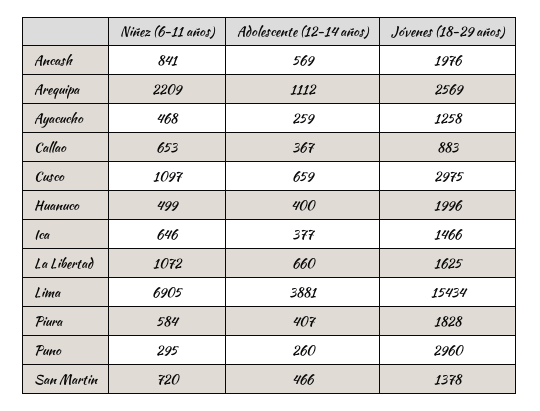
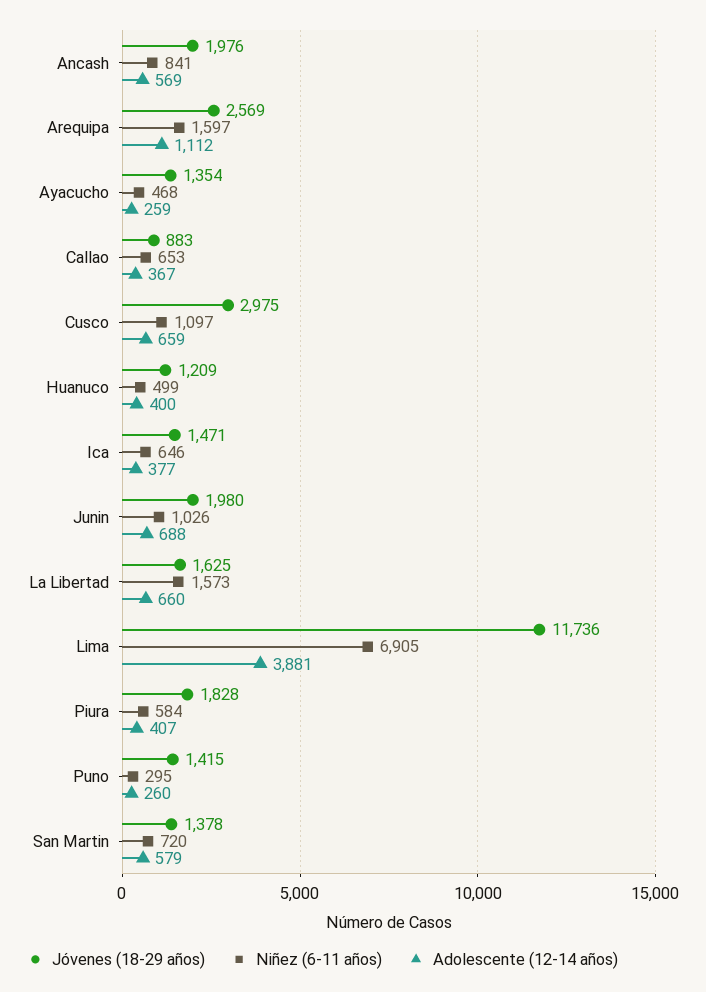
Niñez (6-11 años), Arequipa: 2209 -> 1597
Jóvenes (18-29 años), Ayacucho: 1258 -> 1354
Jóvenes (18-29 años), Huanuco: 1996 -> 1209
Jóvenes (18-29 años), Ica: 1466 -> 1471
Niñez (6-11 años), La Libertad: 1072 -> 1573
Jóvenes (18-29 años), Lima: 15434 -> 11736
Jóvenes (18-29 años), Puno: 2960 -> 1415
Adolescente (12-14 años), San Martin: 466 -> 579
Jóvenes (18-29 años), Junin: none -> 1980
Niñez (6-11 años), Junin: none -> 1026
Adolescente (12-14 años), Junin: none -> 688

